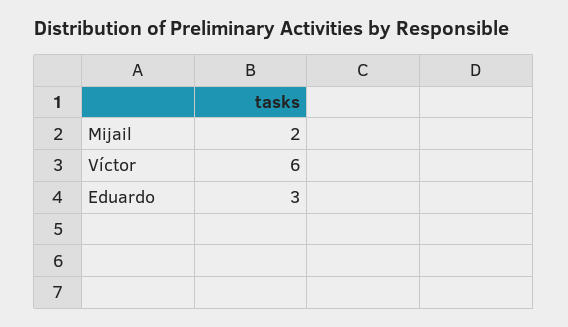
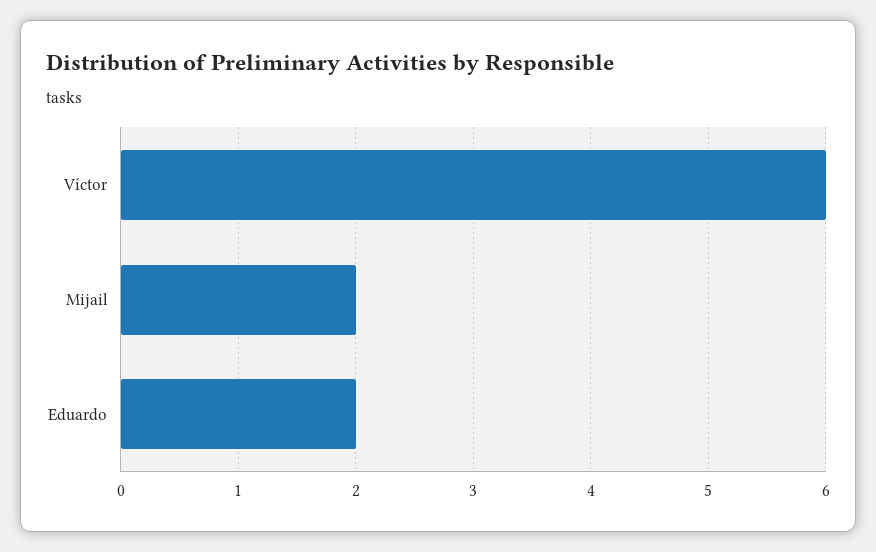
Eduardo: 3 -> 2

